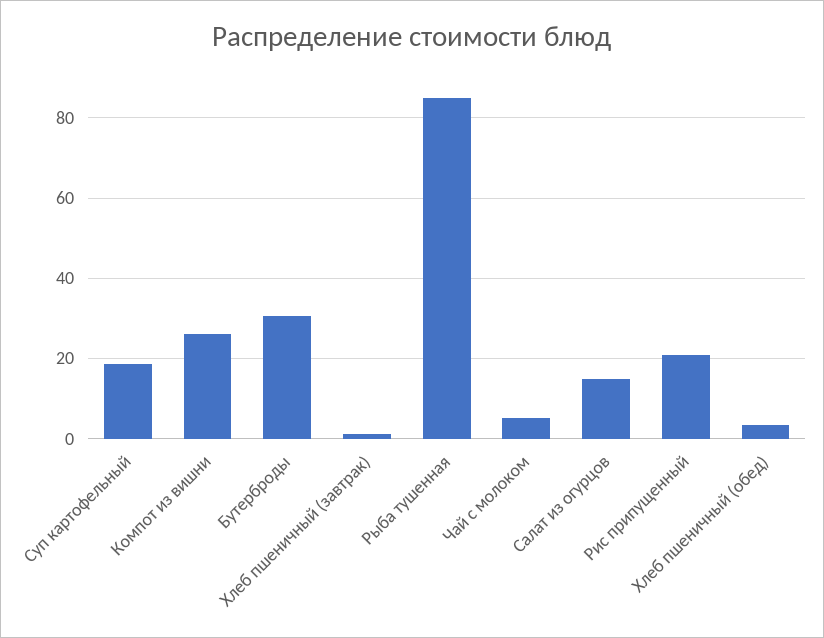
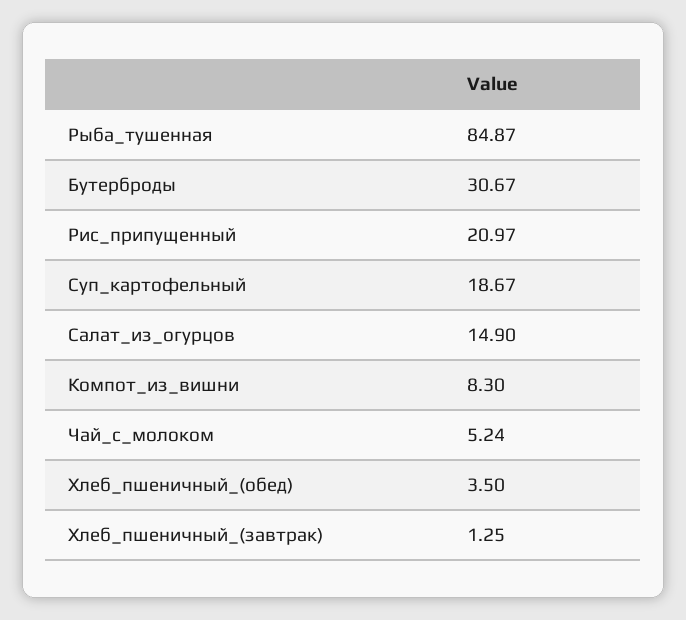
Компот из вишни: 26 -> 8.3

